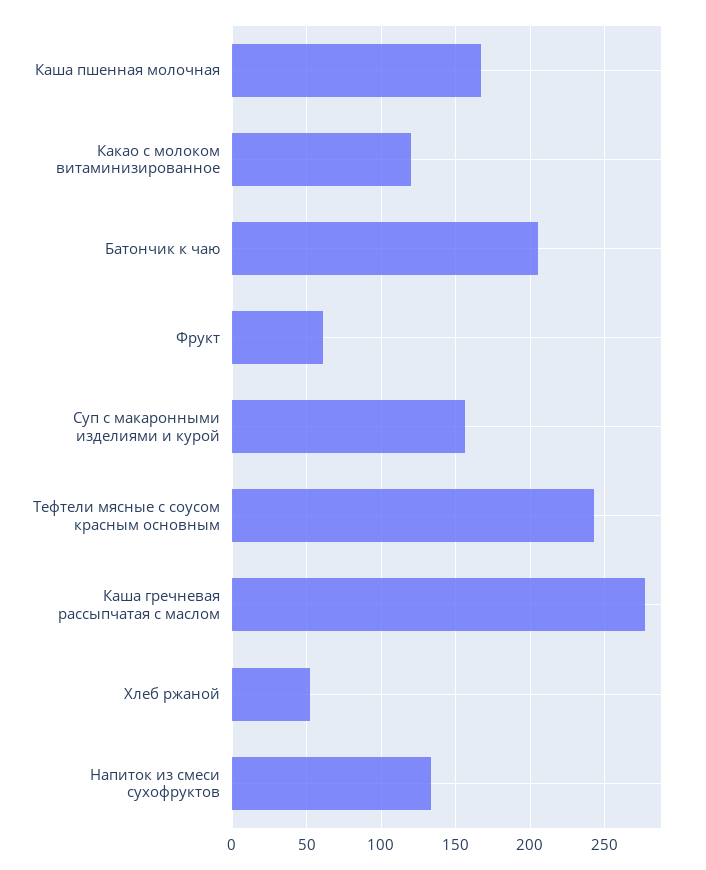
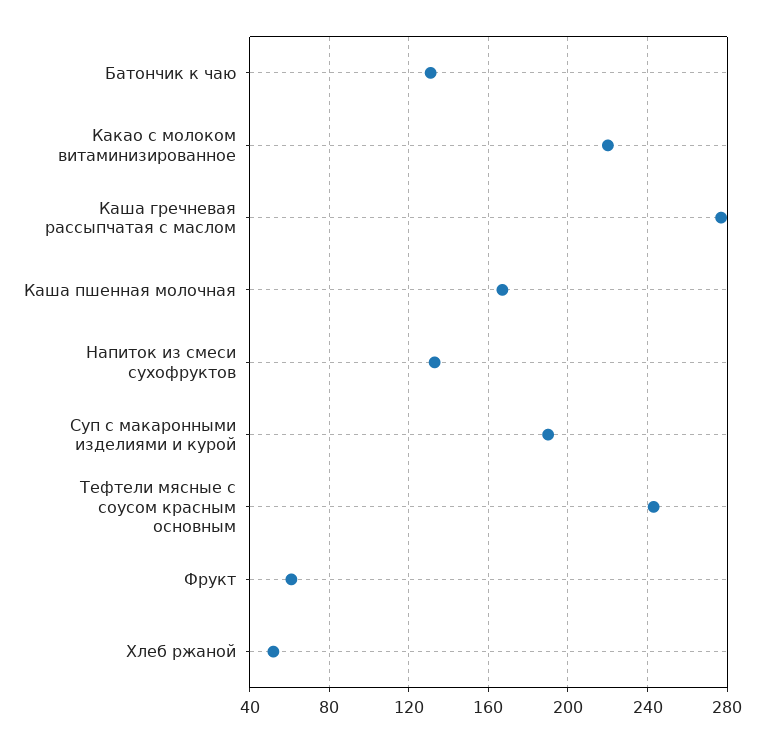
Какао с молоком витаминизированное: 120 -> 220
Батончик к чаю: 205 -> 130
Суп с макаронными изделиями и курой: 155 -> 190

